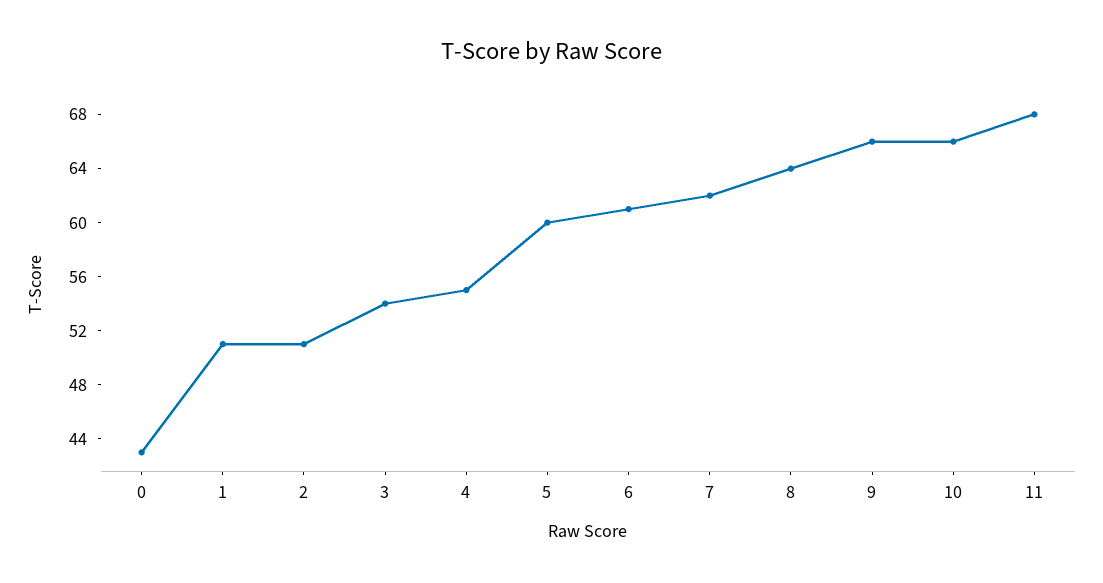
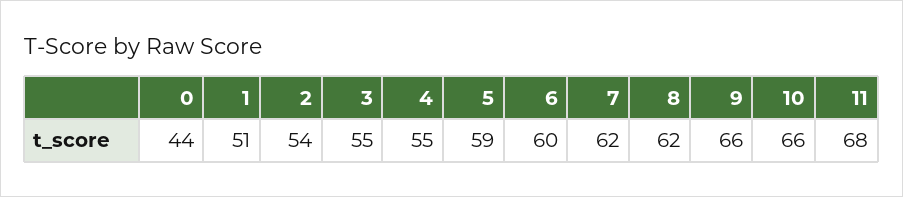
0: 43 -> 44
2: 51 -> 54
3: 54 -> 55
5: 60 -> 59
6: 61 -> 60
8: 64 -> 62

